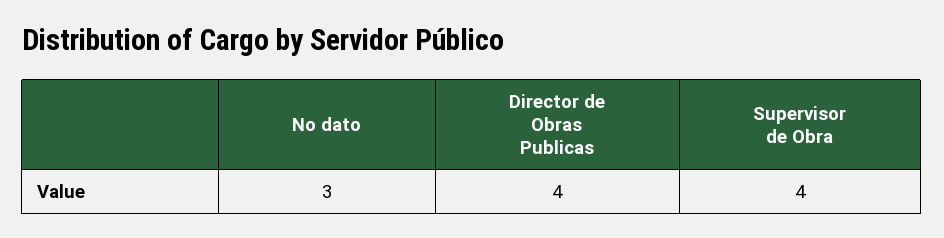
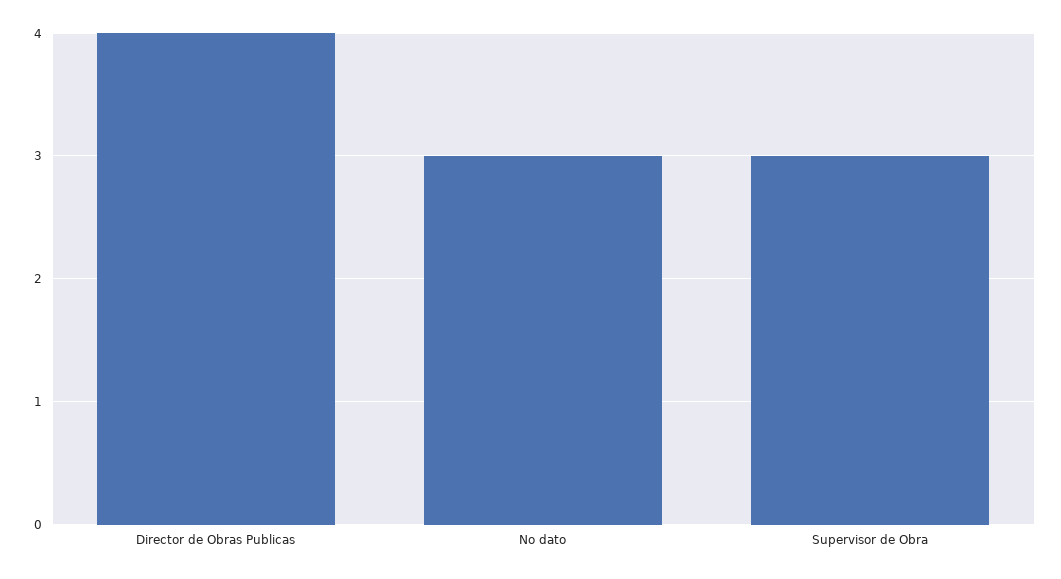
Supervisor de Obra: 4 -> 3

